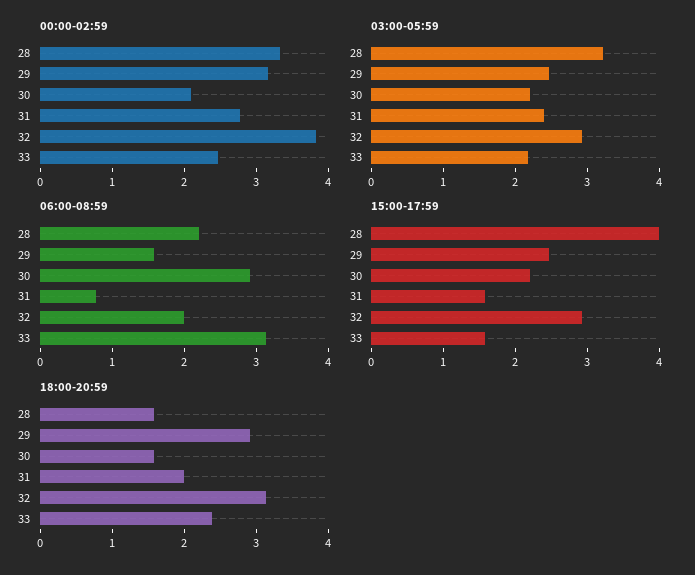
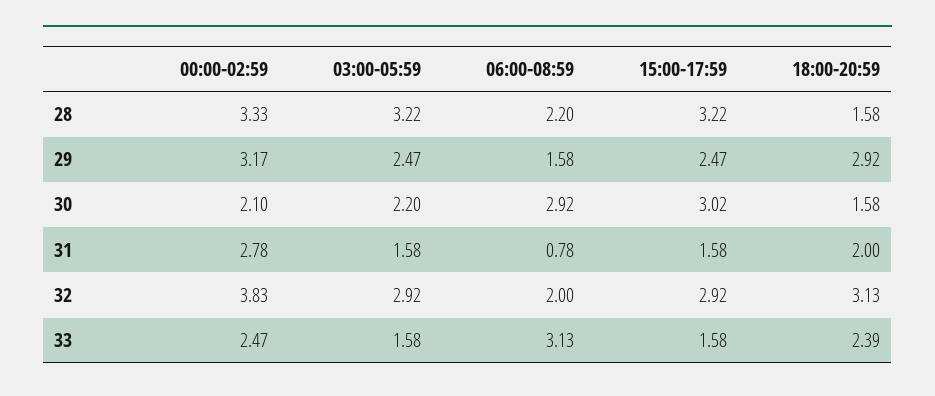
03:00-05:59, 31: 2.4 -> 1.58
03:00-05:59, 33: 2.2 -> 1.58
15:00-17:59, 28: 4 -> 3.22
15:00-17:59, 30: 2.2 -> 3.02

